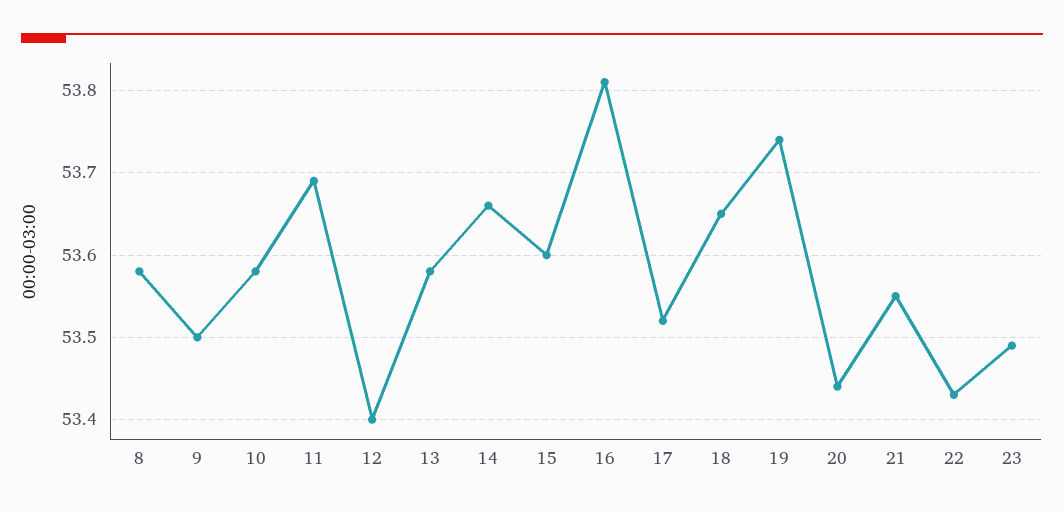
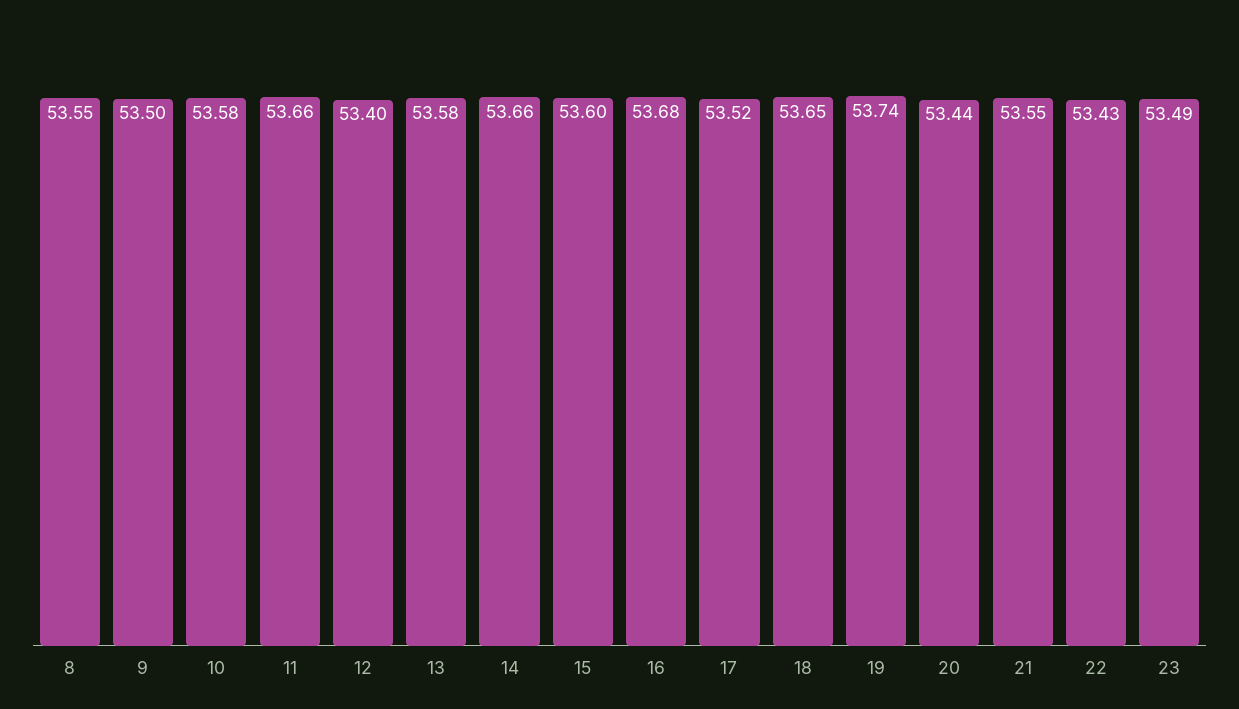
8: 53.58 -> 53.55
11: 53.69 -> 53.66
16: 53.81 -> 53.68

